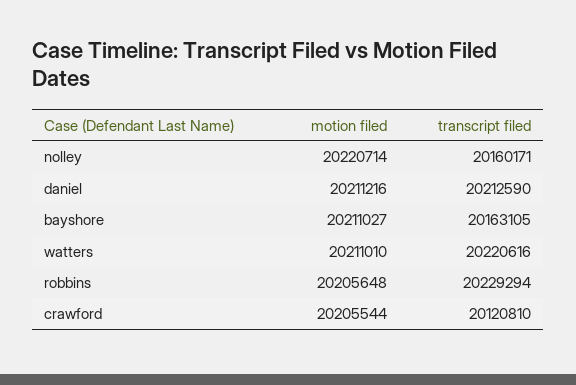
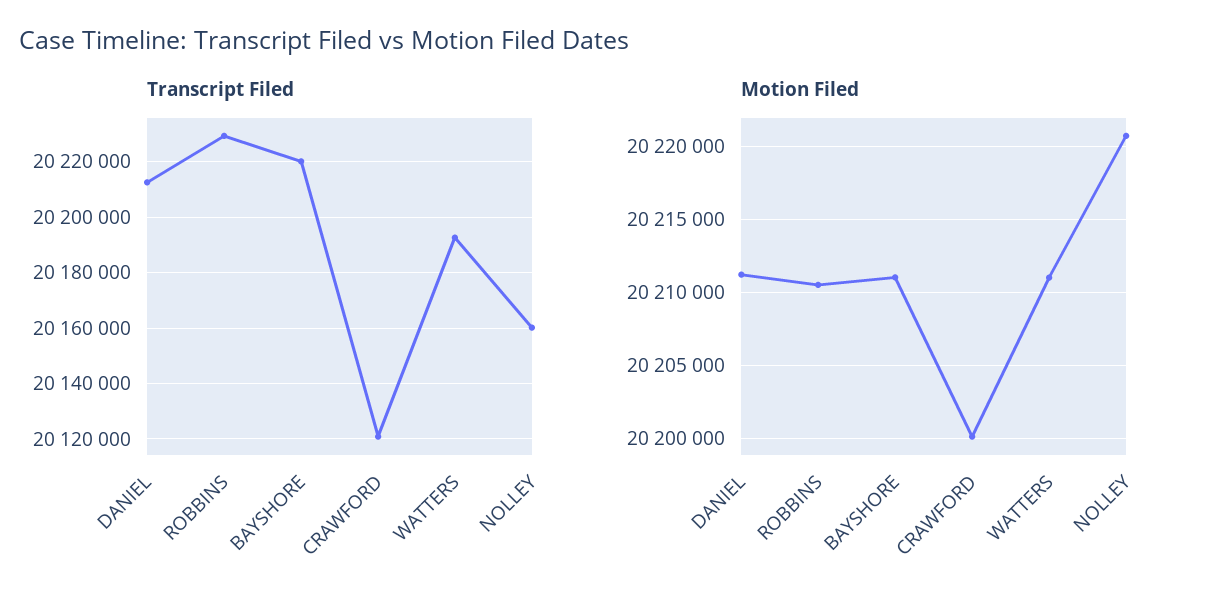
transcript filed, bayshore: 20163105 -> 20220000
transcript filed, watters: 20220616 -> 20192500
motion filed, robbins: 20205648 -> 20210500
motion filed, crawford: 20205544 -> 20200000

